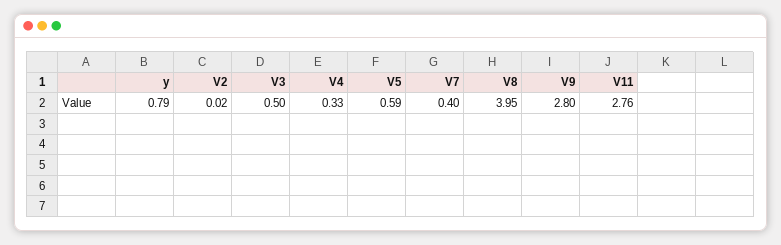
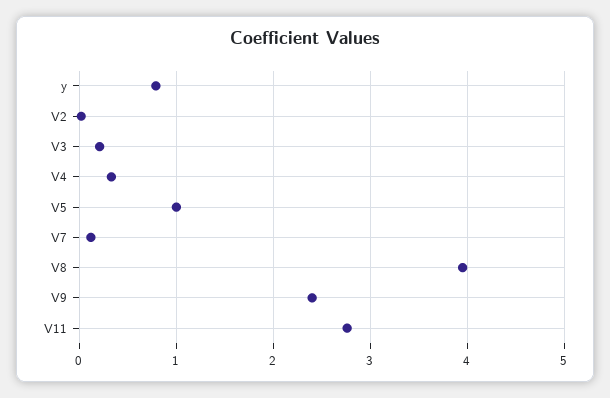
V3: 0.5 -> 0.2
V5: 0.59 -> 1
V7: 0.4 -> 0.1
V9: 2.8 -> 2.4

